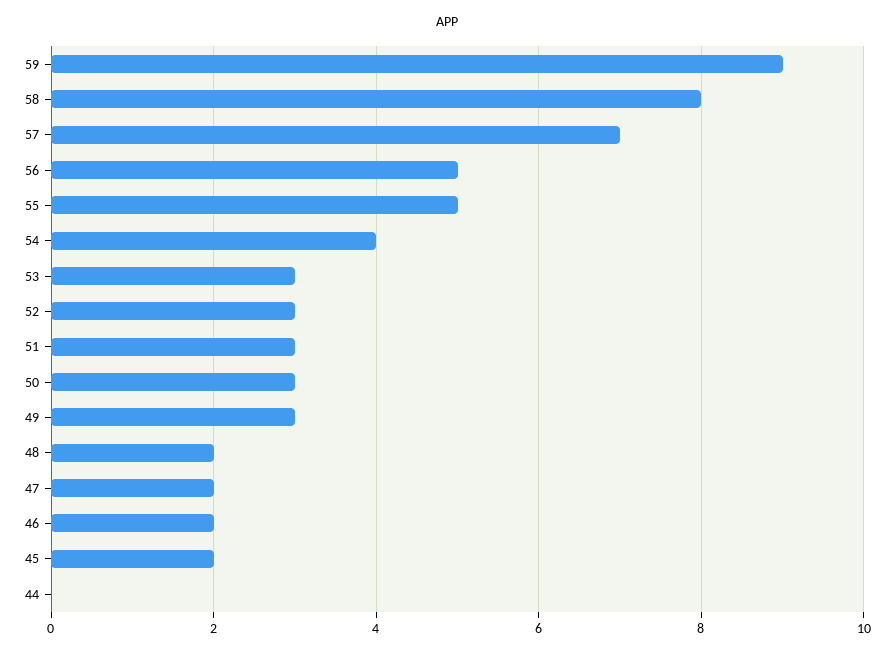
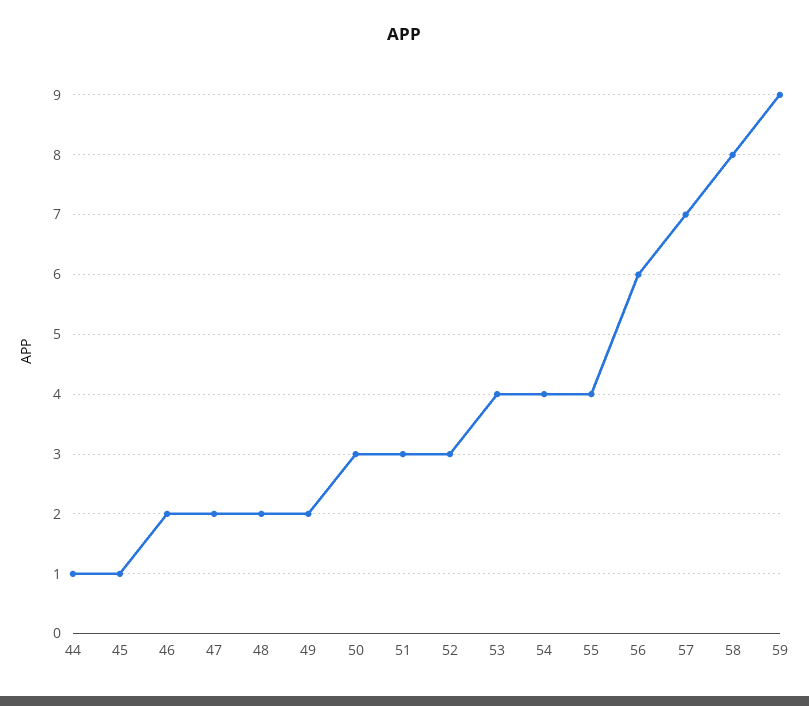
56: 5 -> 6
55: 5 -> 4
53: 3 -> 4
49: 3 -> 2
45: 2 -> 1
44: 0 -> 1

